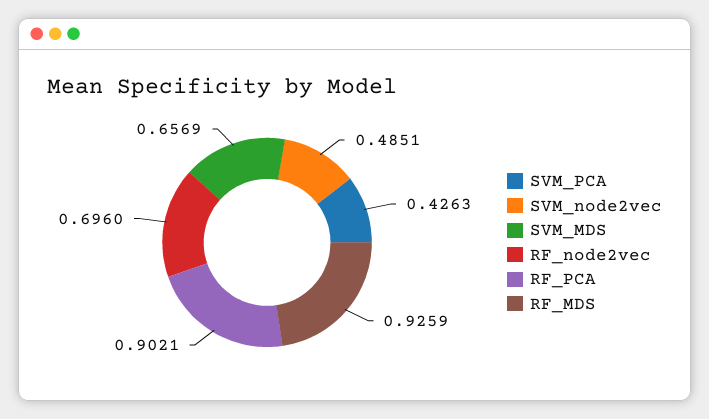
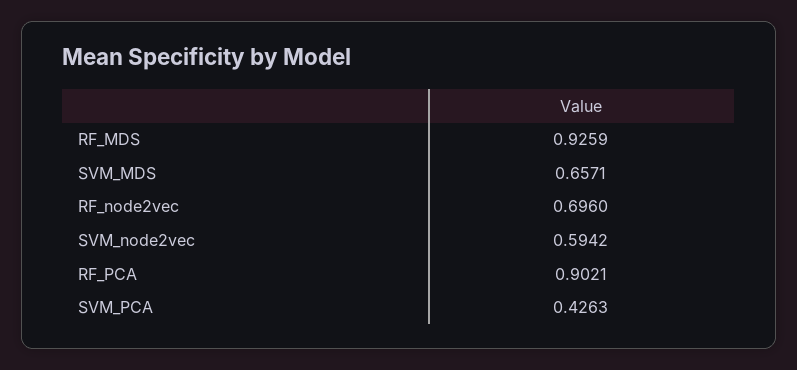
SVM_node2vec: 0.4851 -> 0.5942
SVM_MDS: 0.6569 -> 0.6571

